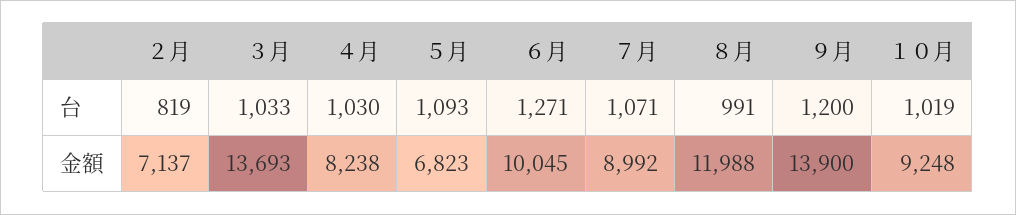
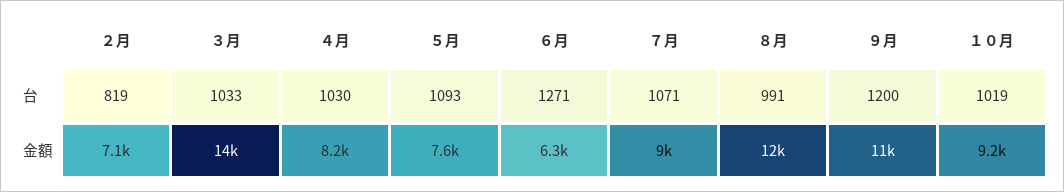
５月, 金額: 6823 -> 7600
６月, 金額: 10045 -> 6300
９月, 金額: 13900 -> 11000

